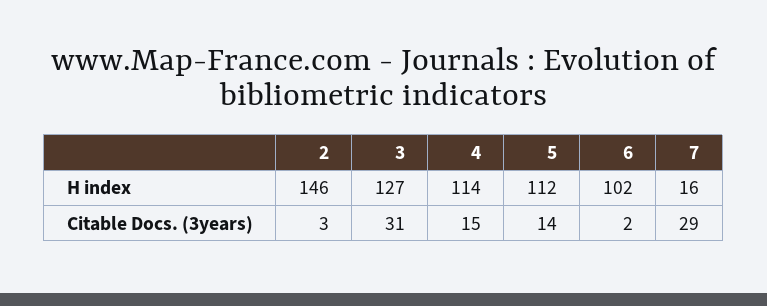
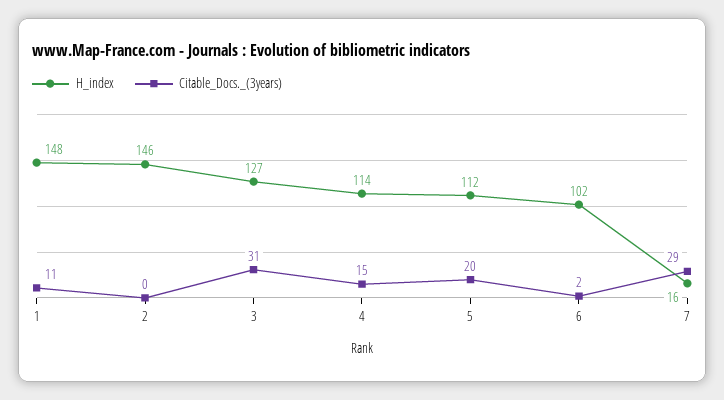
Citable Docs. (3years), 2: 3 -> 0
Citable Docs. (3years), 5: 14 -> 20
H index, 1: none -> 148
Citable Docs. (3years), 1: none -> 11

